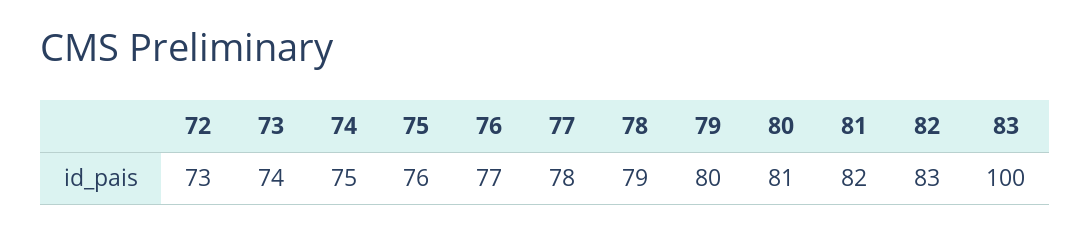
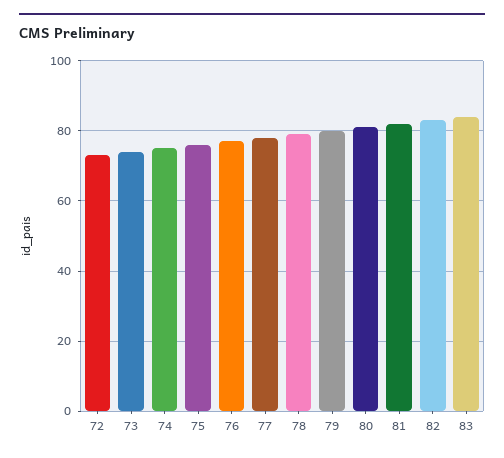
83: 100 -> 85

